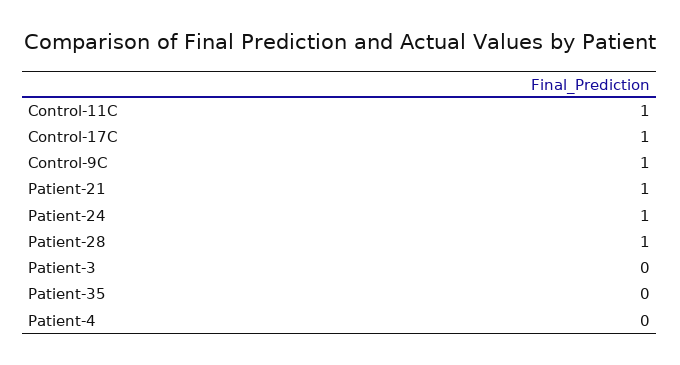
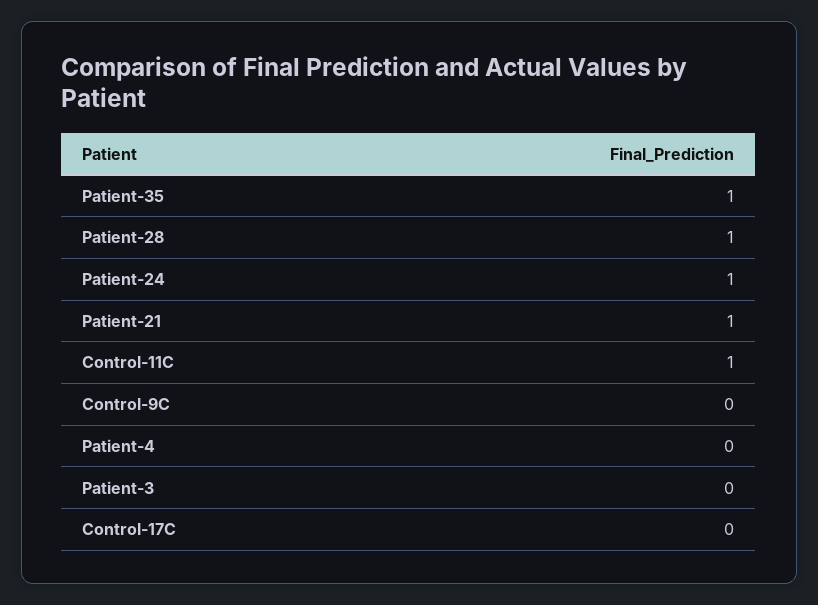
Control-17C: 1 -> 0
Control-9C: 1 -> 0
Patient-35: 0 -> 1

